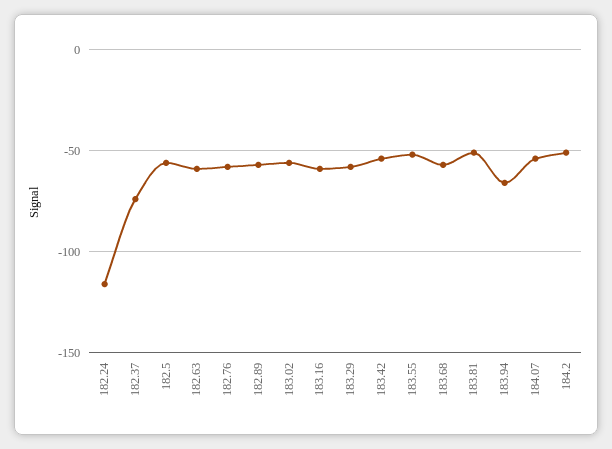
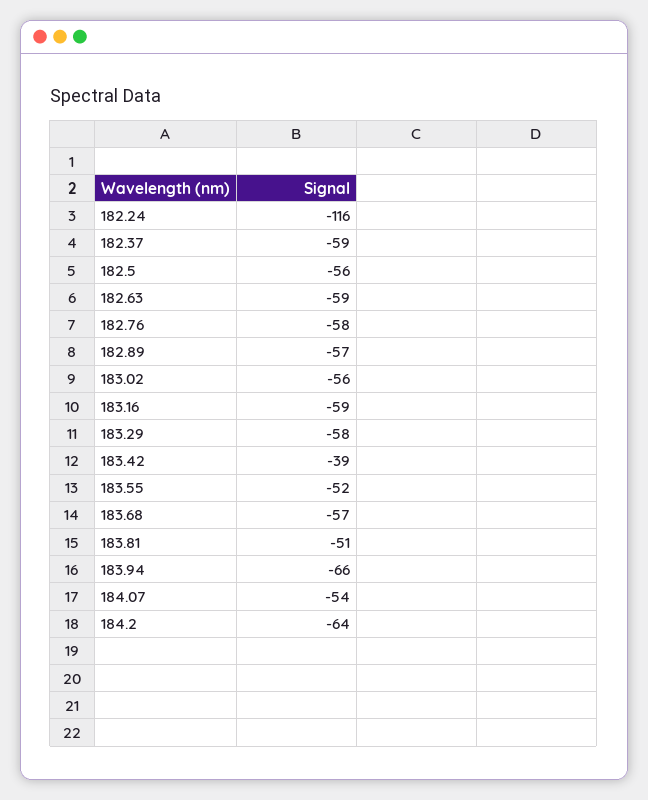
182.37: -75 -> -59
183.42: -55 -> -39
184.2: -50 -> -64

